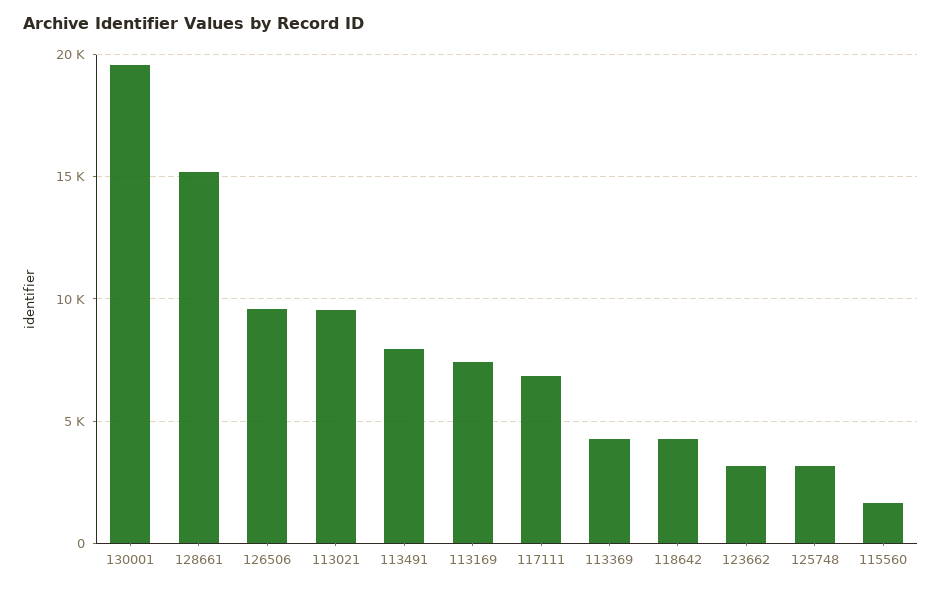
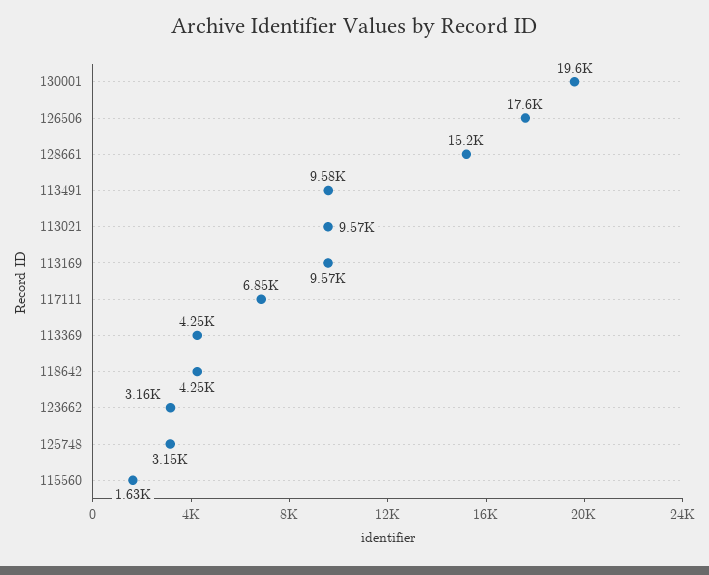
126506: 9500 -> 17600
113491: 8000 -> 9580
113169: 7500 -> 9570

